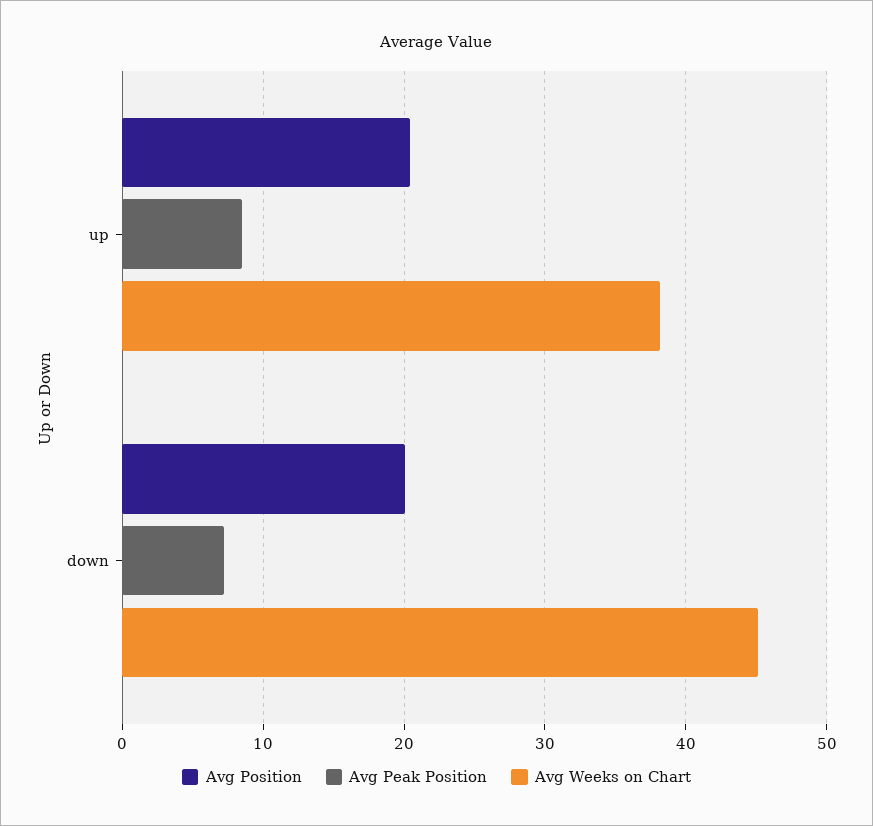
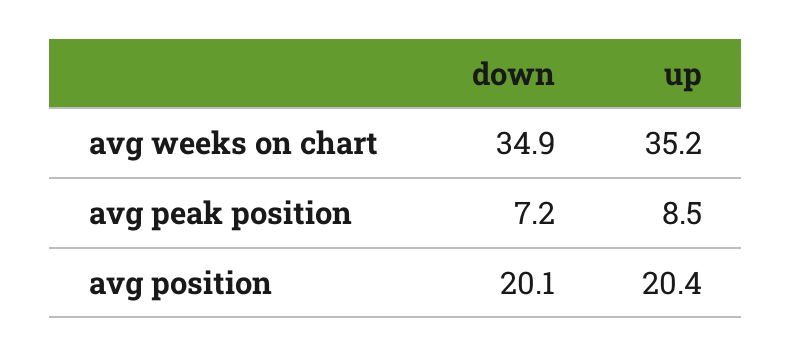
Avg Weeks on Chart, up: 38 -> 35.2
Avg Weeks on Chart, down: 45 -> 34.9

